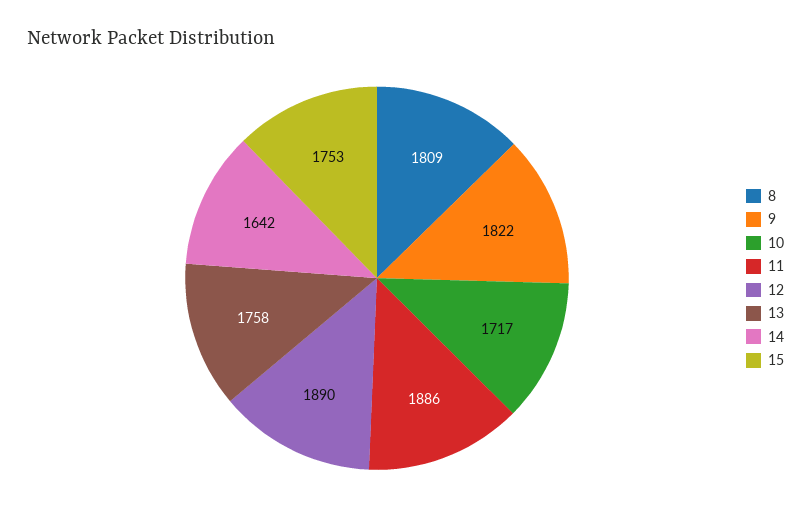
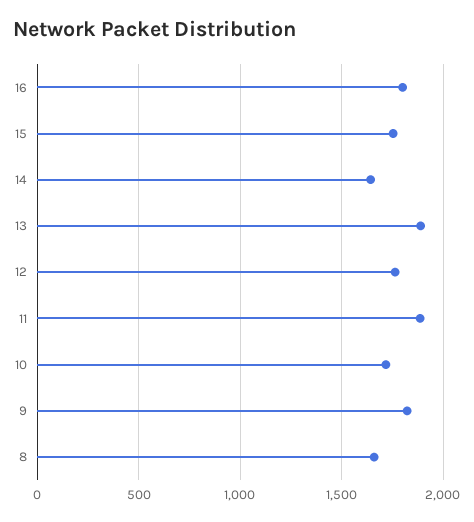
8: 1809 -> 1650
12: 1890 -> 1750
13: 1758 -> 1900
16: none -> 1800

